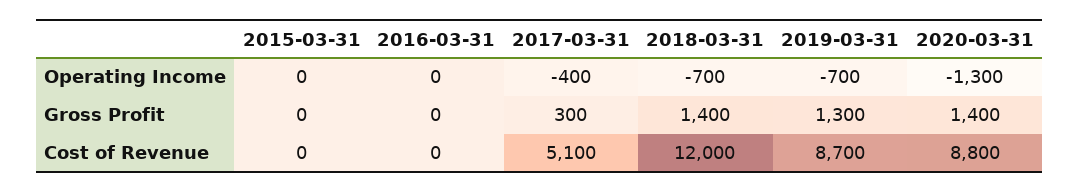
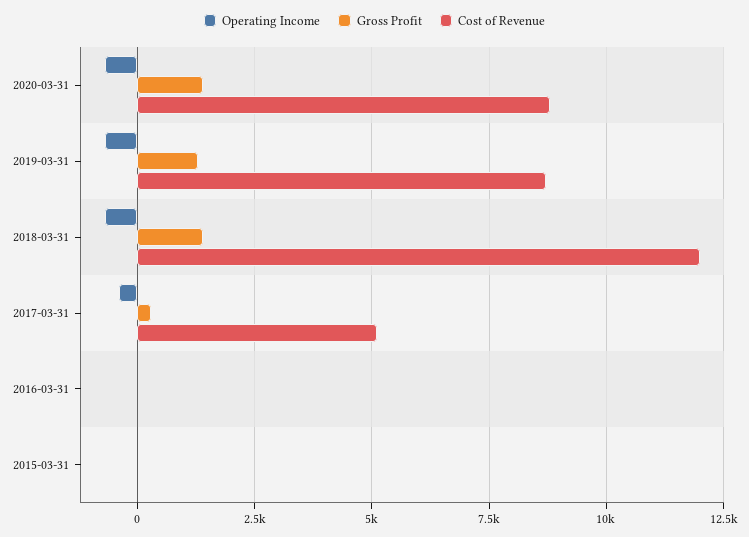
Operating Income, 2020-03-31: -1300 -> -750

